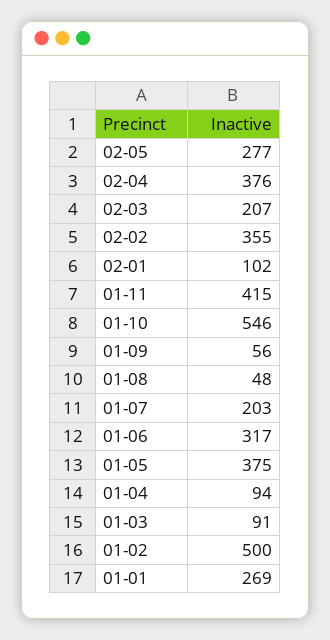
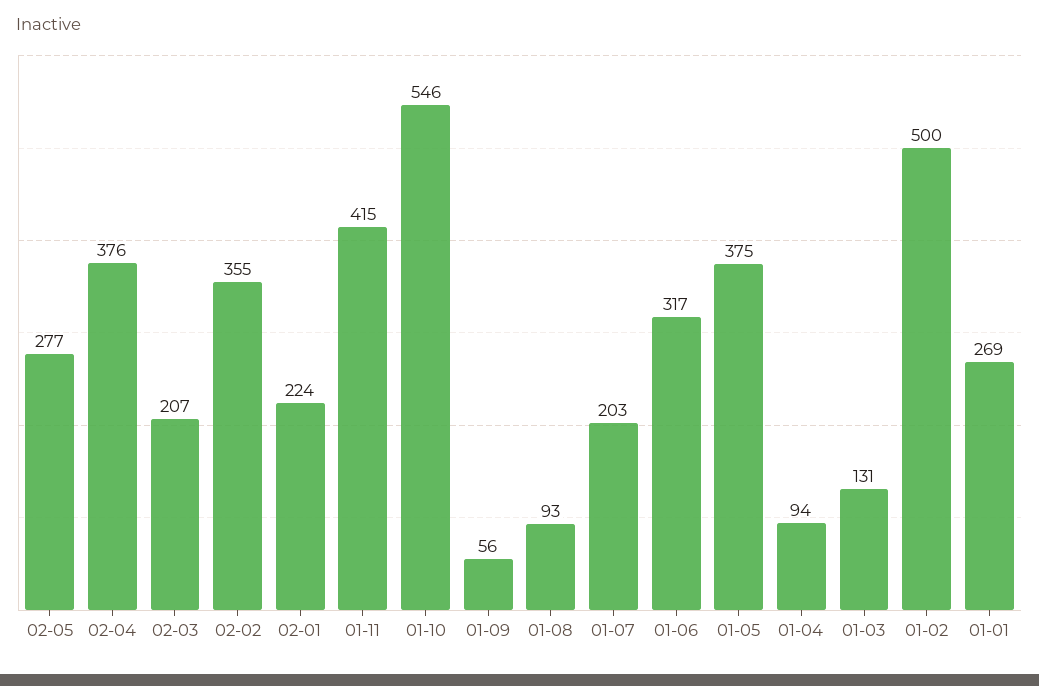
02-01: 102 -> 224
01-08: 48 -> 93
01-03: 91 -> 131

